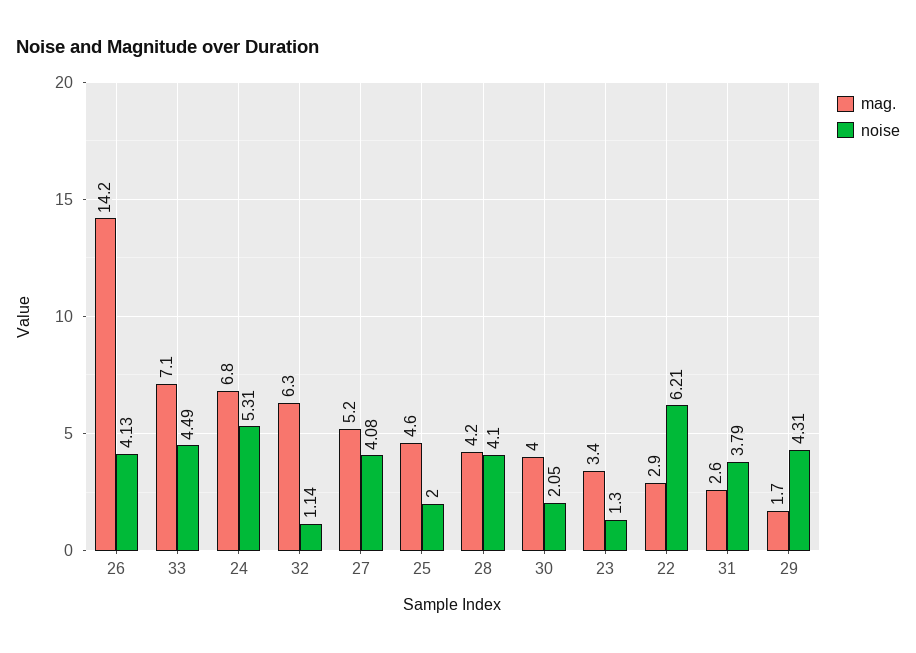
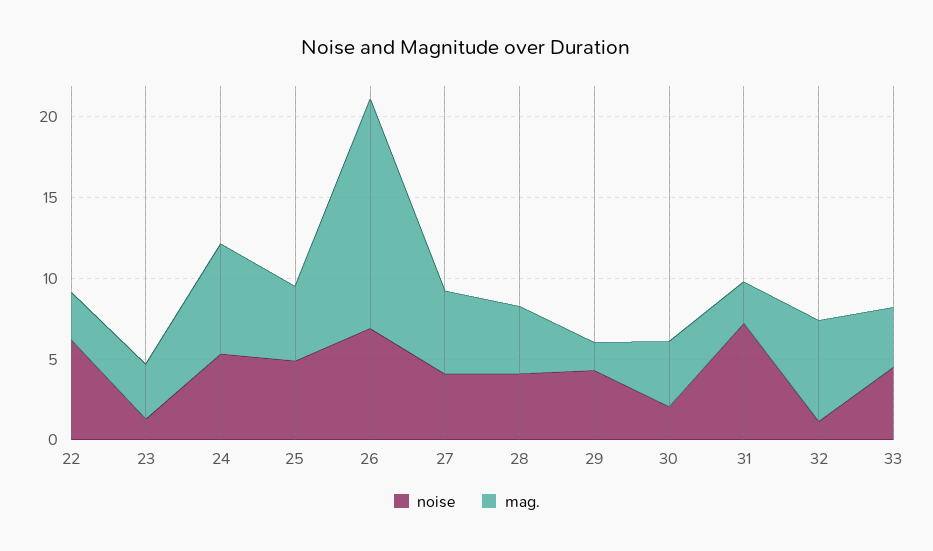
noise, 26: 4.13 -> 7
mag., 33: 7.1 -> 4
noise, 25: 2 -> 5
noise, 31: 3.79 -> 7

